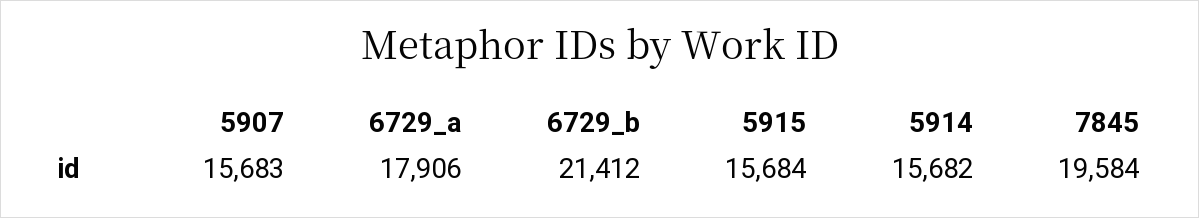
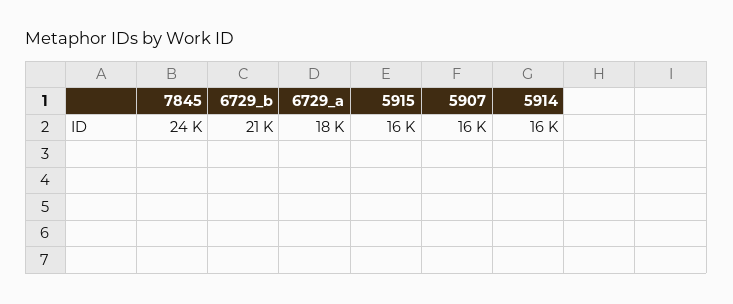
7845: 19584 -> 24000

